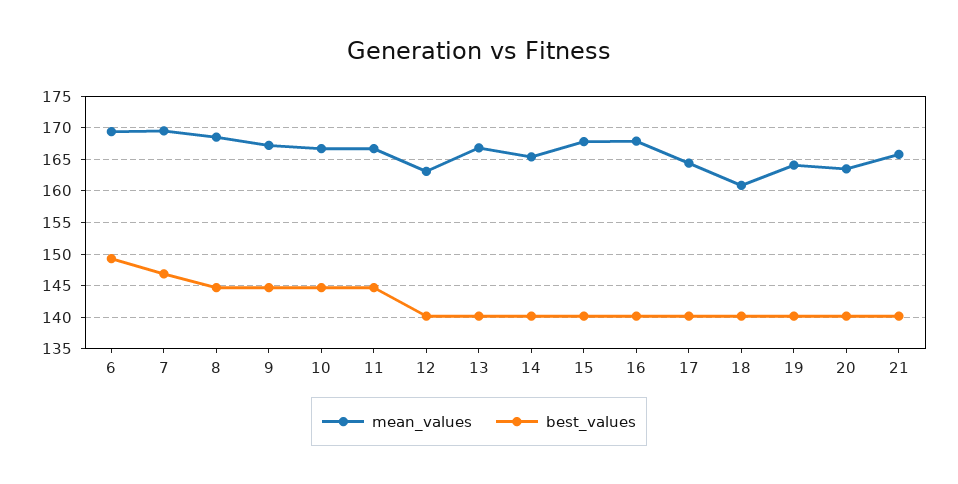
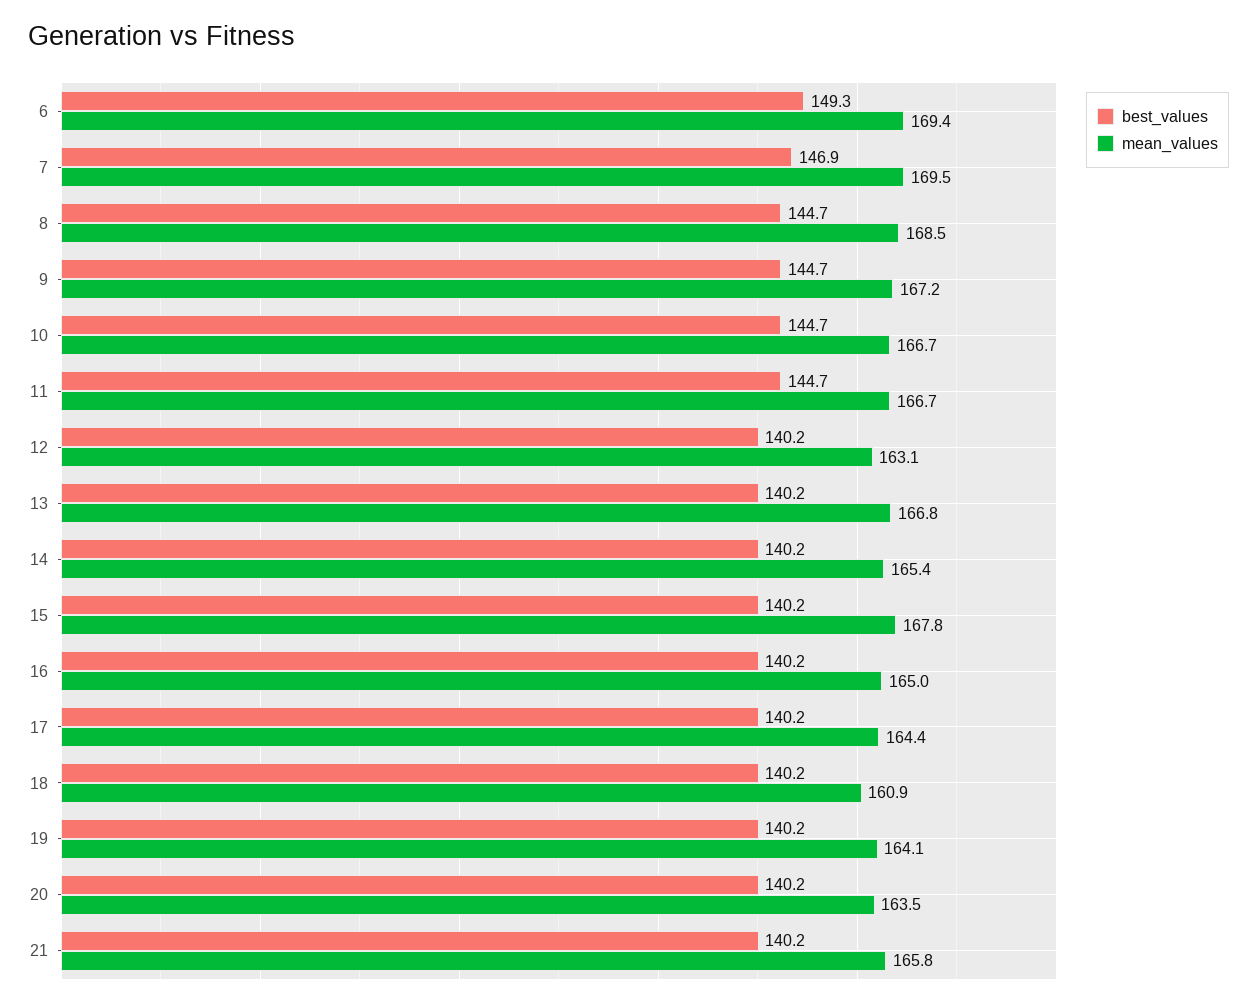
mean_values, 16: 168 -> 165

